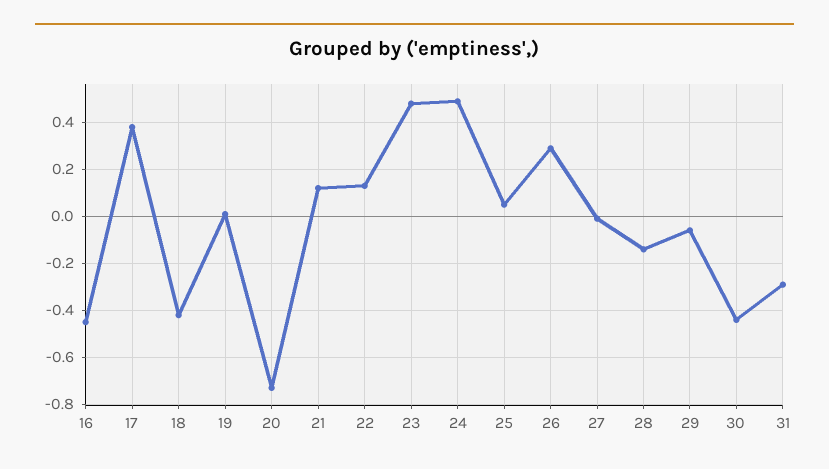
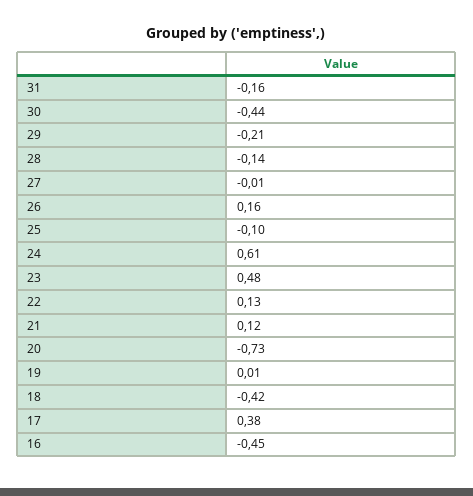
24: 0.5 -> 0.61
25: 0.05 -> -0.1
26: 0.3 -> 0.16
29: -0.05 -> -0.21
31: -0.3 -> -0.16

